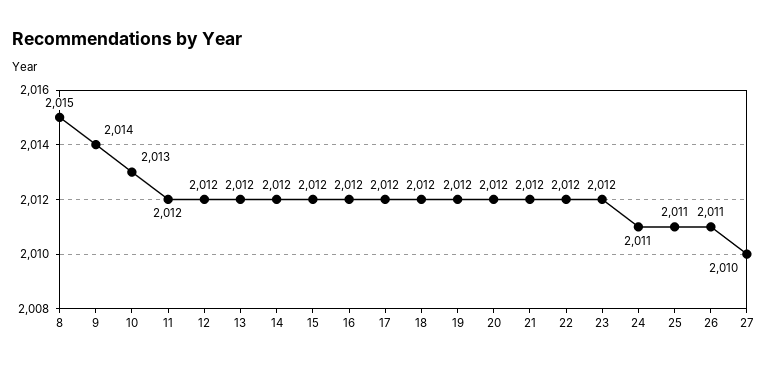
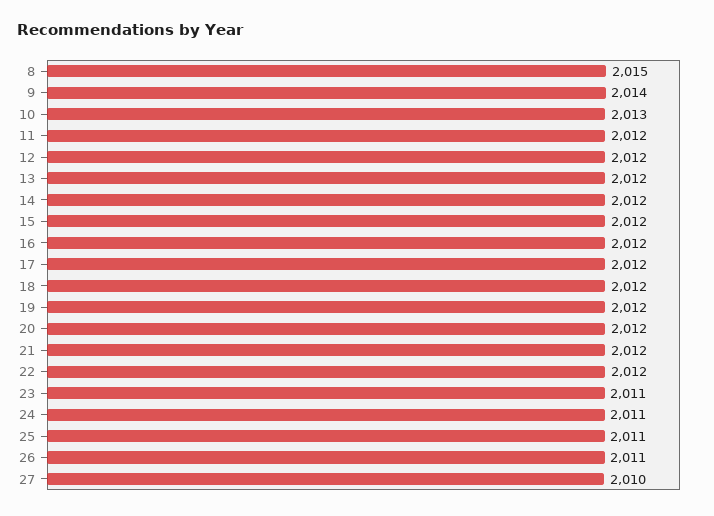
23: 2012 -> 2011

